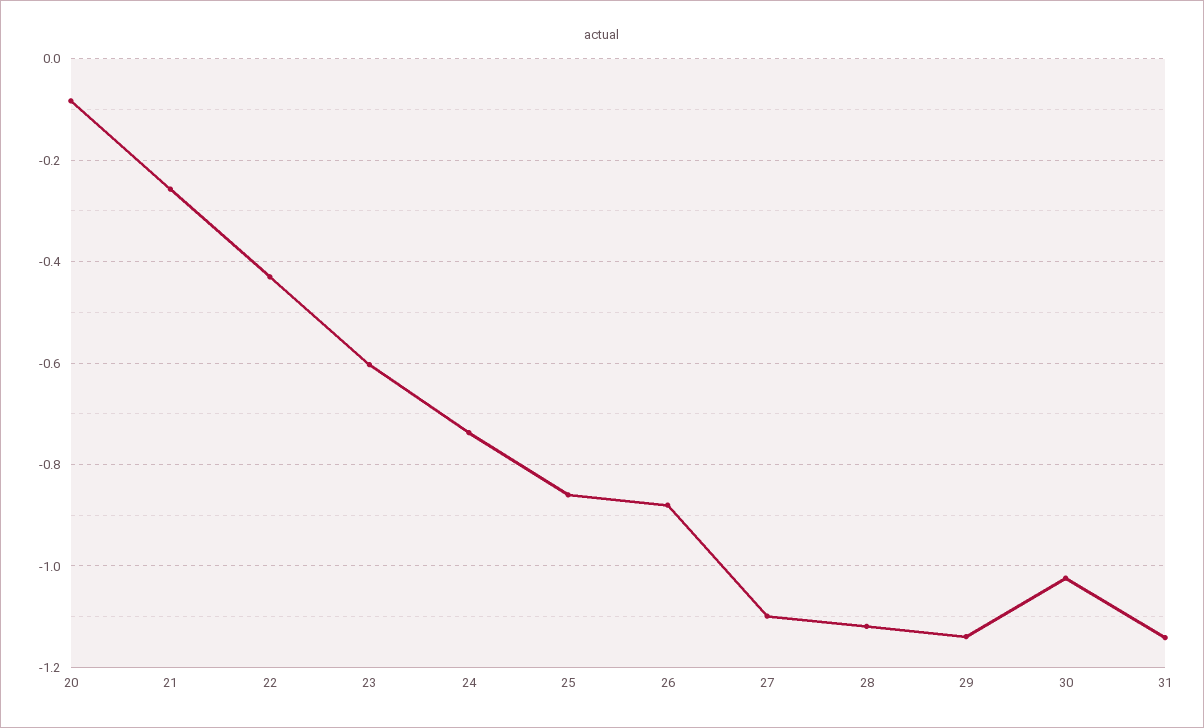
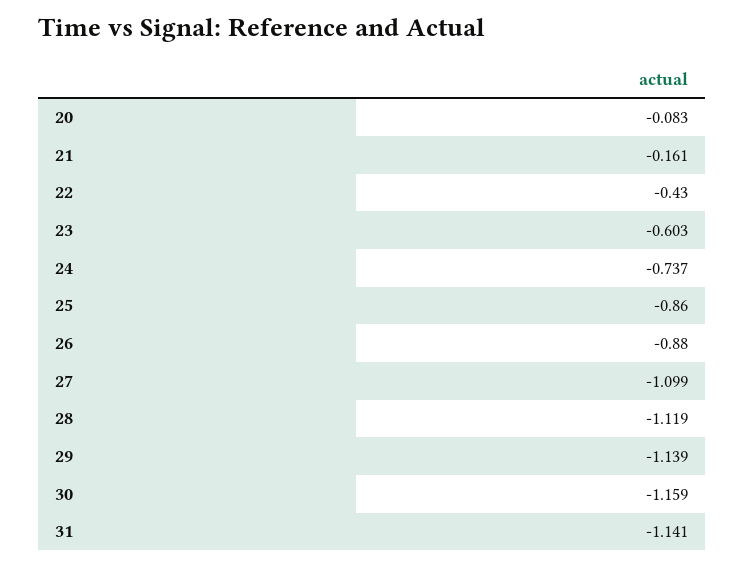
21: -0.26 -> -0.161
30: -1.02 -> -1.159

